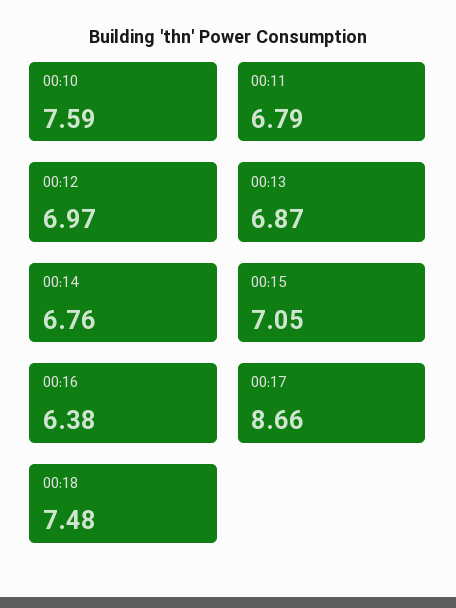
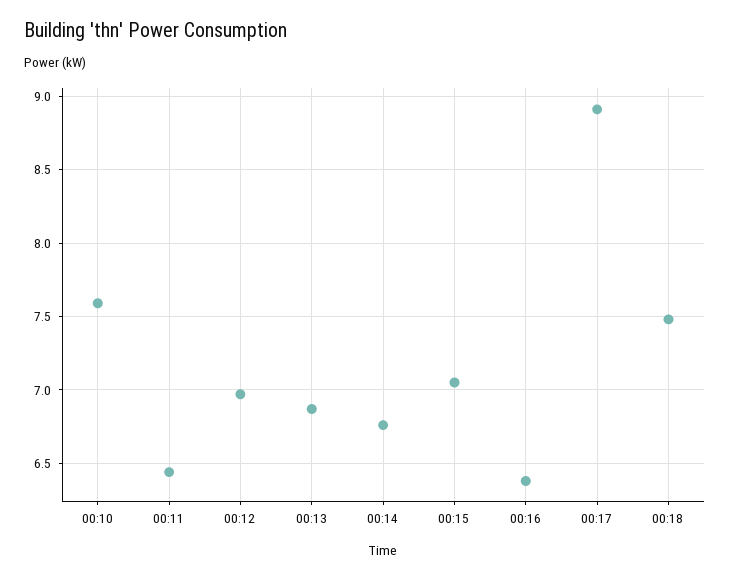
00:11: 6.79 -> 6.45
00:17: 8.66 -> 8.9

